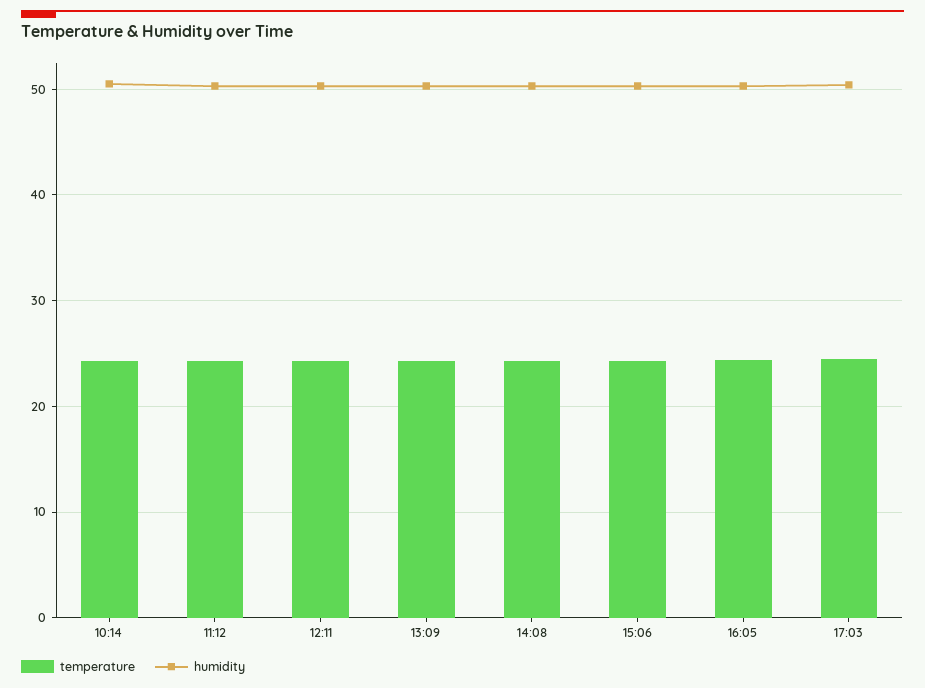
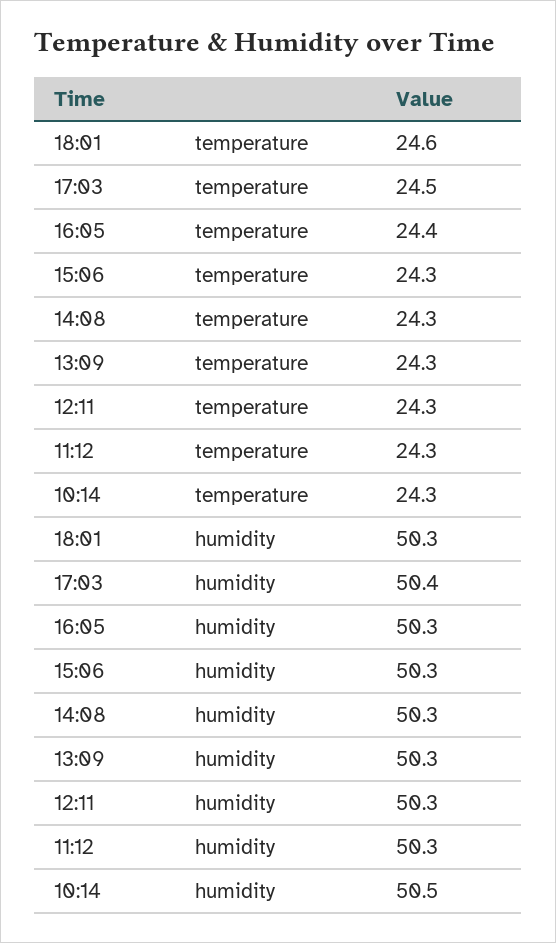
temperature, 18:01: none -> 24.6
humidity, 18:01: none -> 50.3

